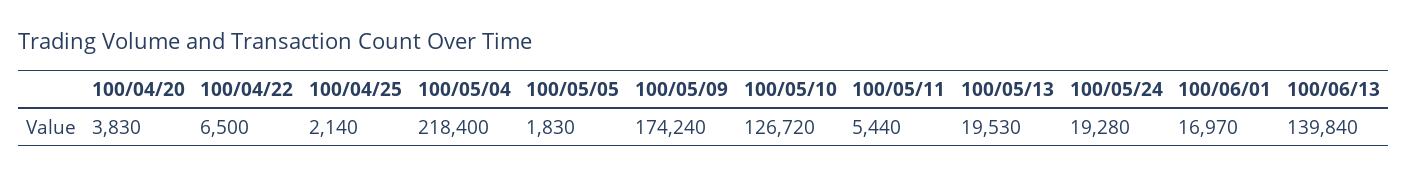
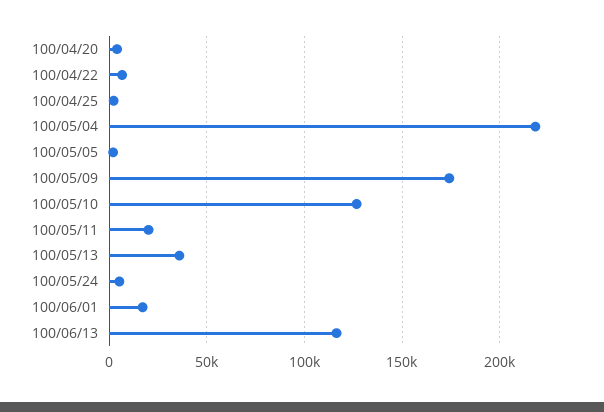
100/05/11: 5440 -> 20000
100/05/13: 19530 -> 35000
100/05/24: 19280 -> 5000
100/06/13: 139840 -> 115000

